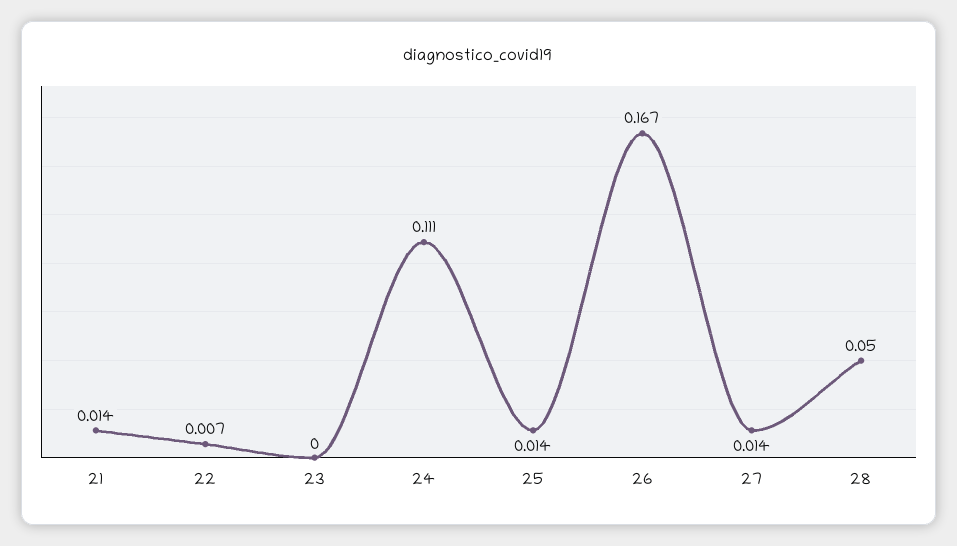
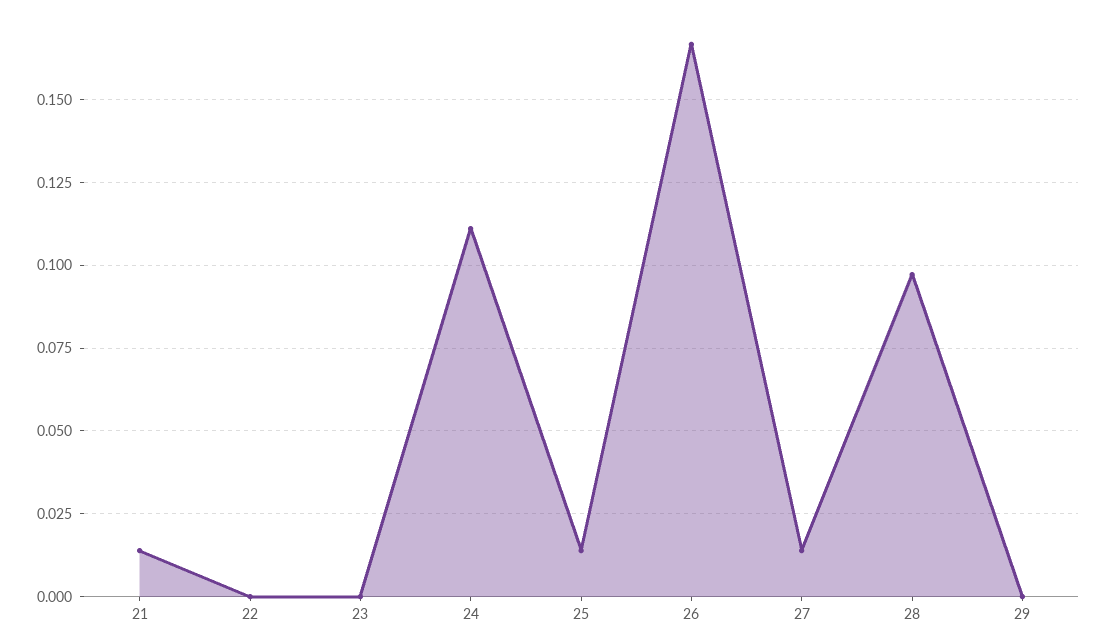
22: 0.007 -> 0
28: 0.05 -> 0.0975
29: none -> 0

